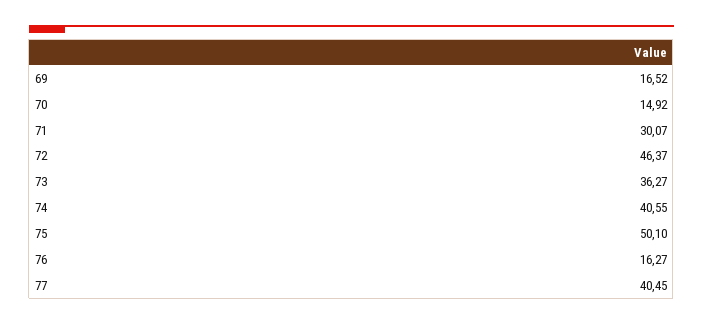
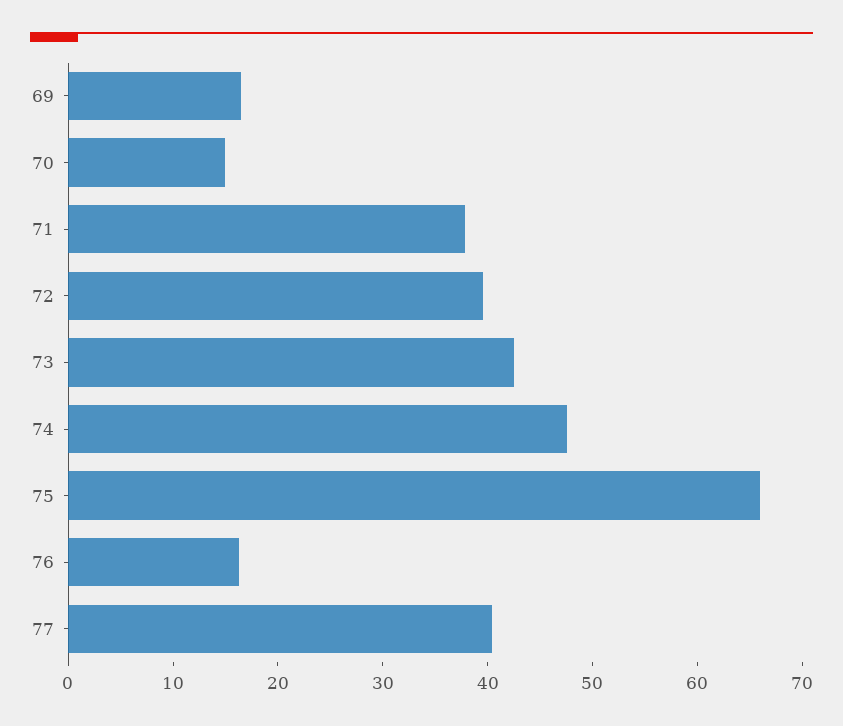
71: 30.07 -> 38
72: 46.37 -> 40
73: 36.27 -> 42
74: 40.55 -> 48
75: 50.1 -> 66

